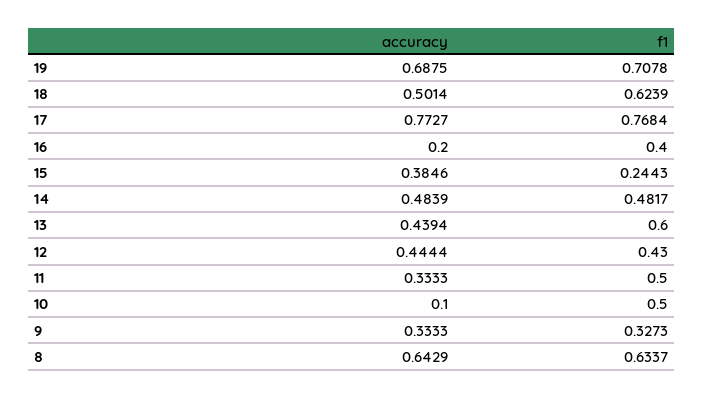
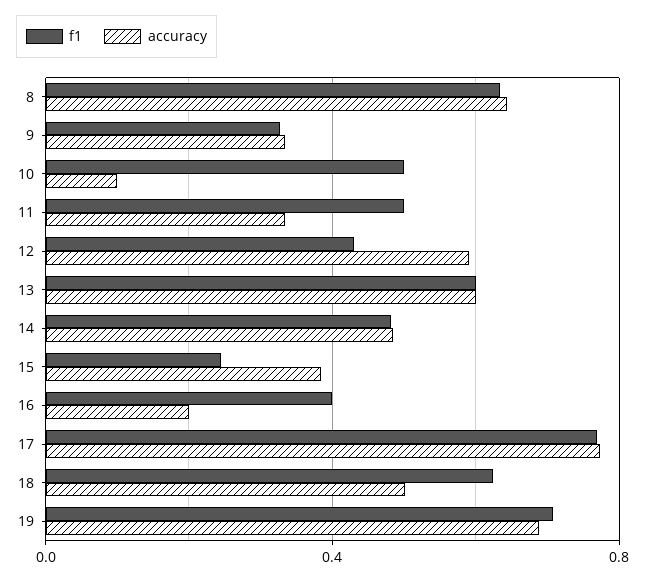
accuracy, 13: 0.4394 -> 0.6
accuracy, 12: 0.4444 -> 0.6

